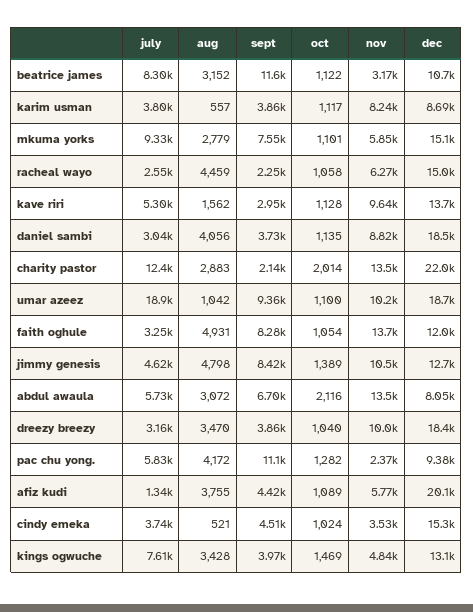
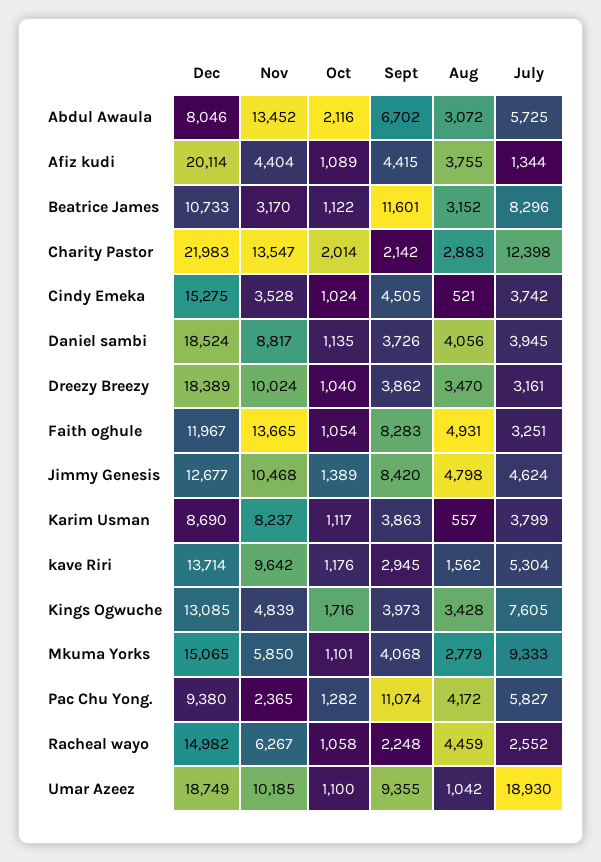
sept, mkuma yorks: 7550 -> 4068
oct, kave riri: 1128 -> 1176
july, daniel sambi: 3040 -> 3945
nov, afiz kudi: 5770 -> 4404
oct, kings ogwuche: 1469 -> 1716

